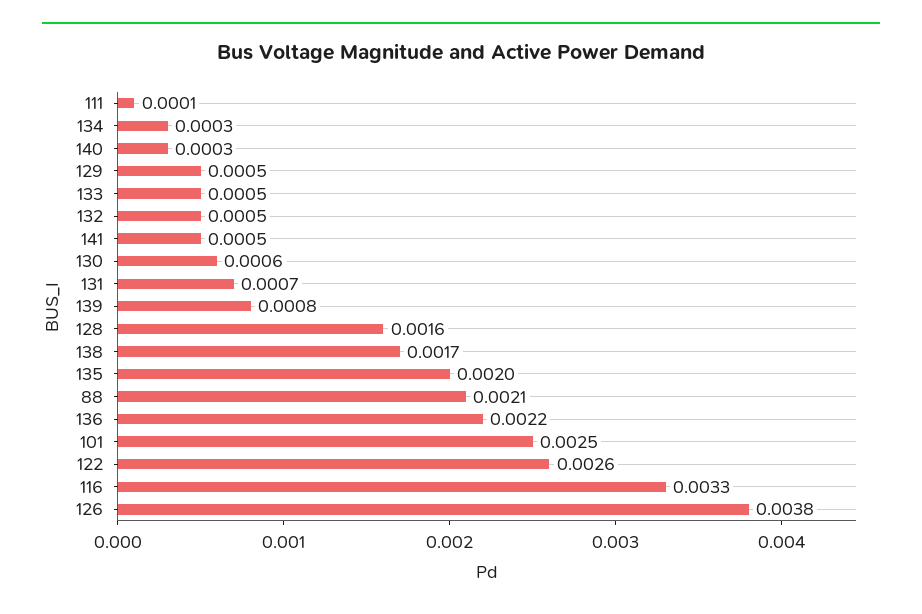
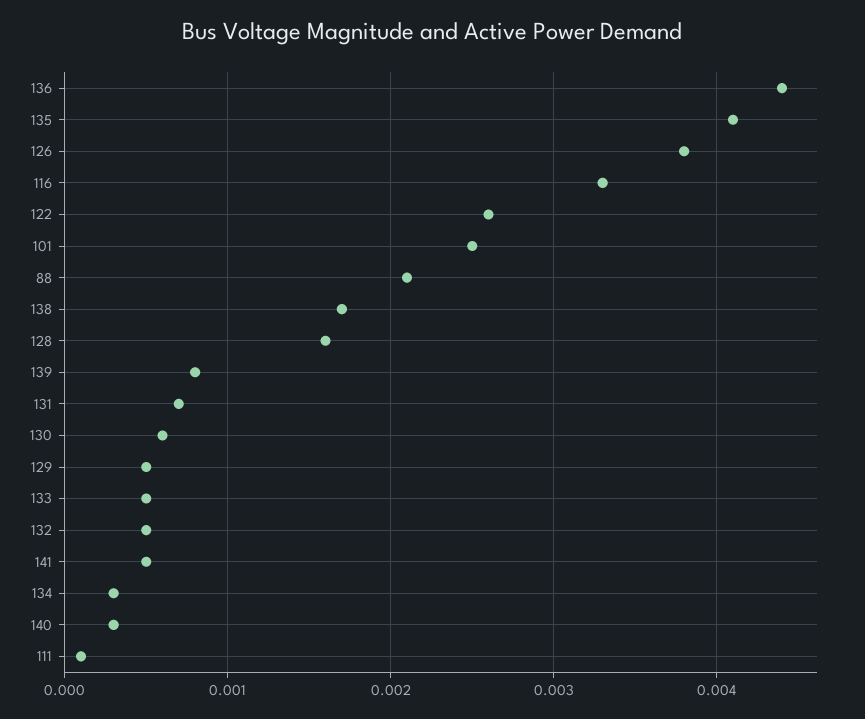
135: 0.002 -> 0.0041
136: 0.0022 -> 0.0044

